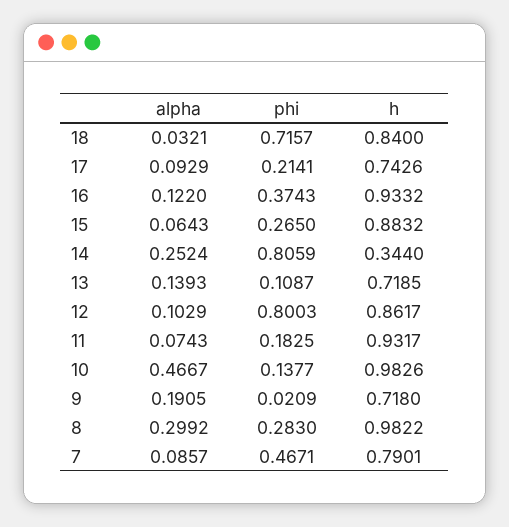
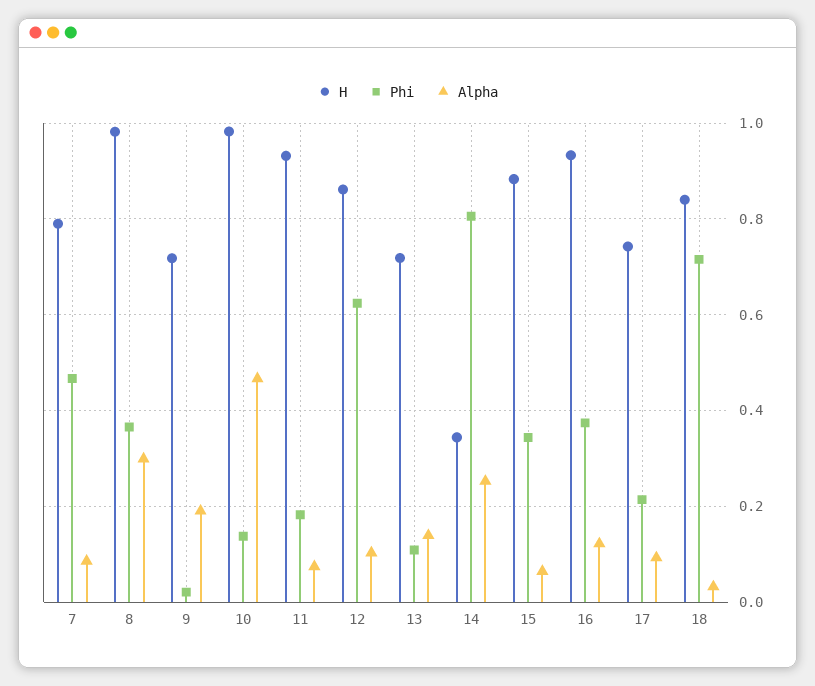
phi, 15: 0.265 -> 0.34
phi, 12: 0.8003 -> 0.62
phi, 8: 0.283 -> 0.36

